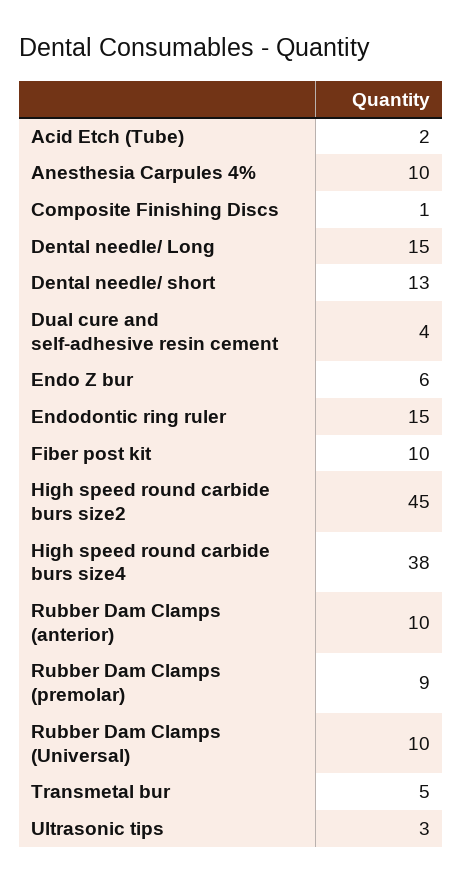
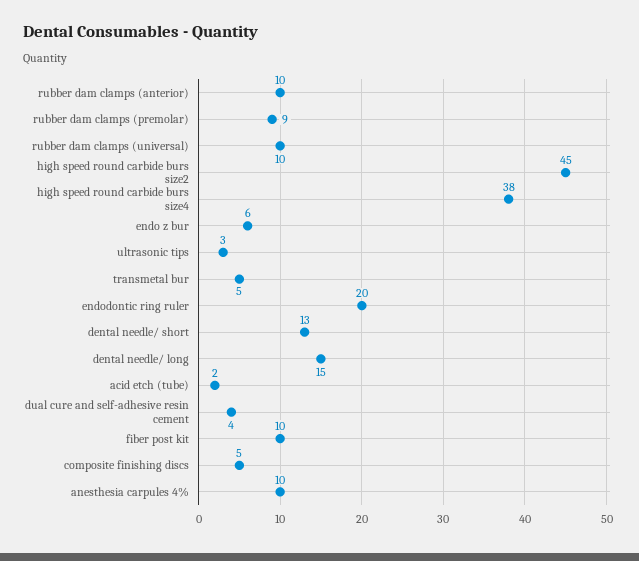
Composite Finishing Discs: 1 -> 5
Endodontic ring ruler: 15 -> 20

